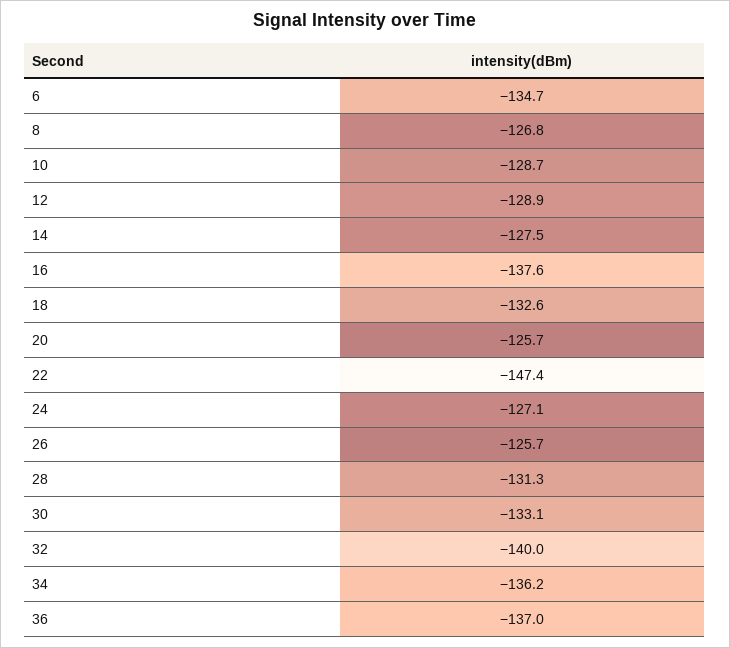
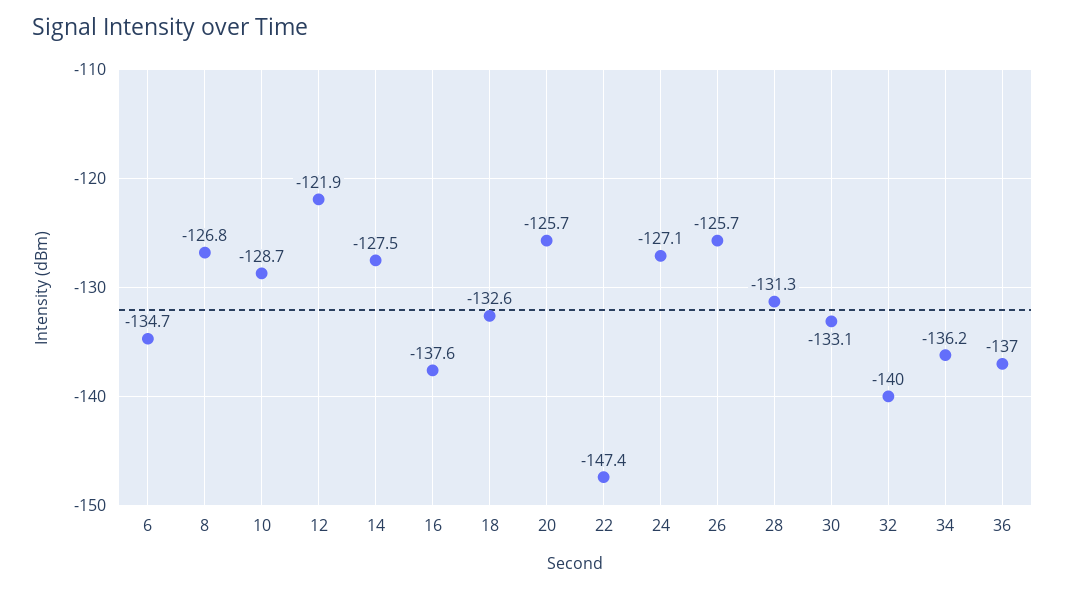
12: -128.9 -> -121.9

